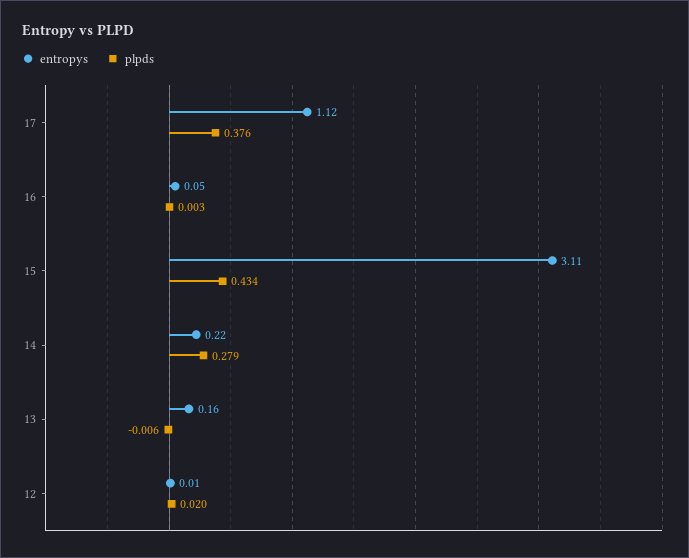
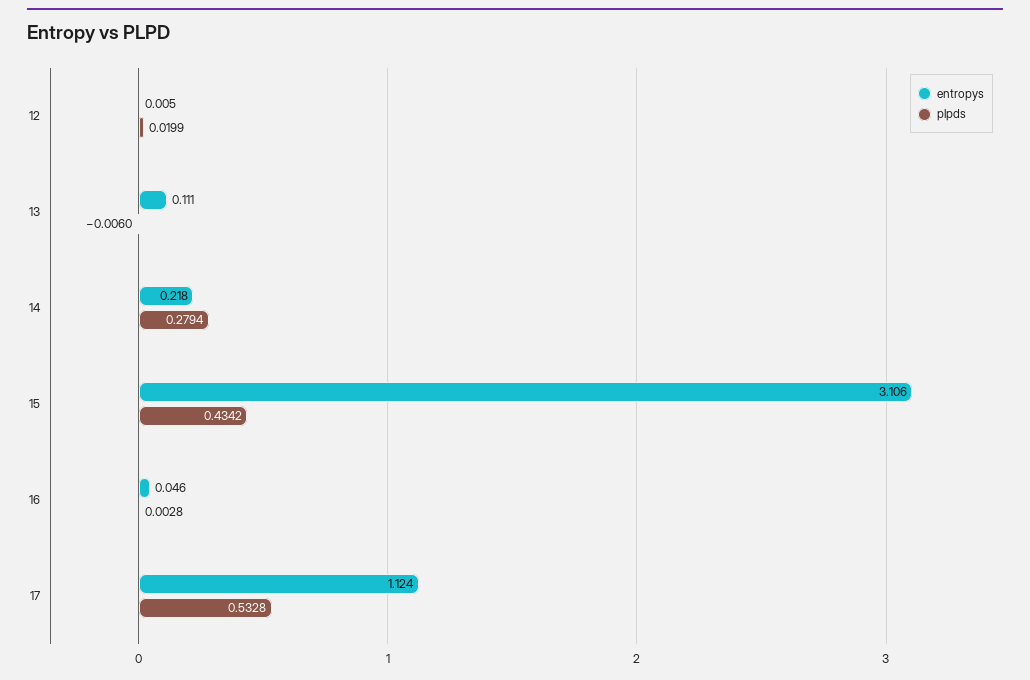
plpds, 17: 0.376 -> 0.5328
entropys, 13: 0.16 -> 0.111

